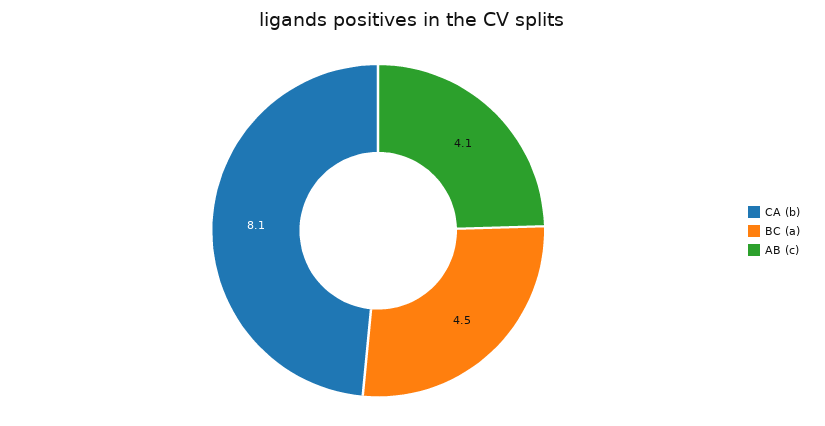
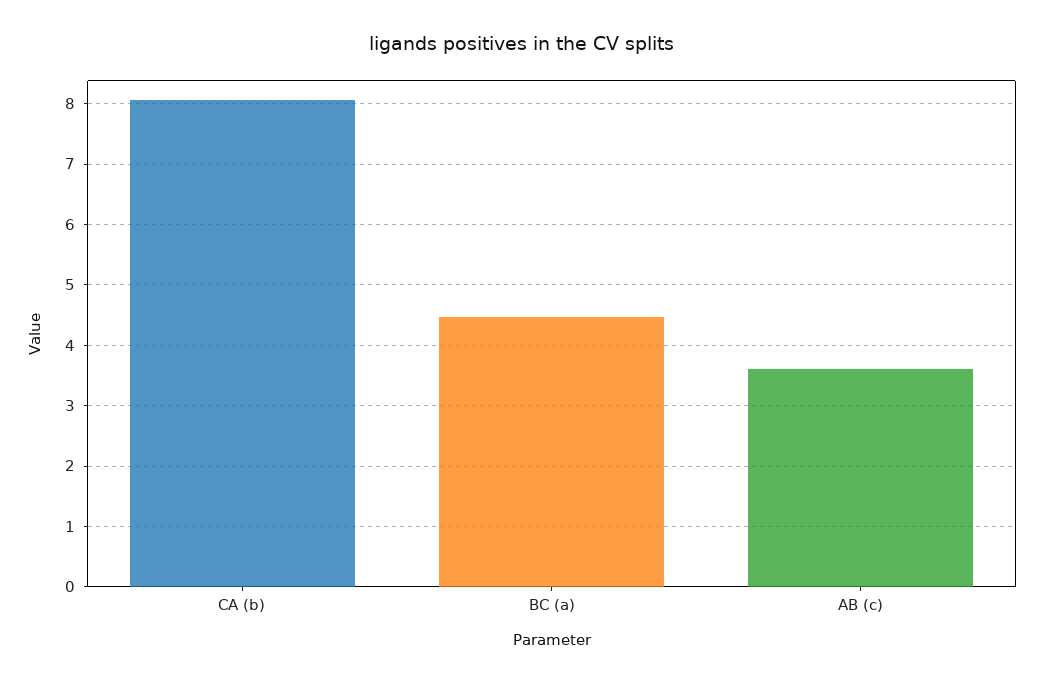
AB (c): 4.1 -> 3.6

